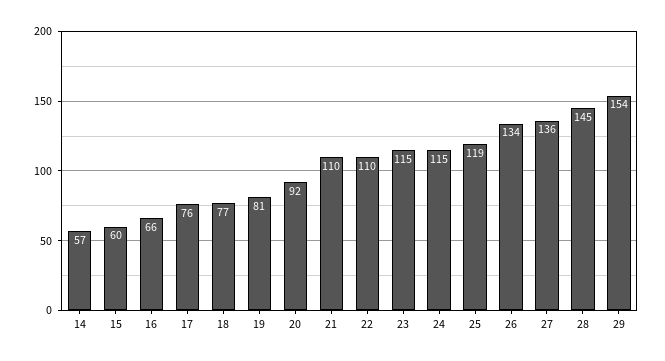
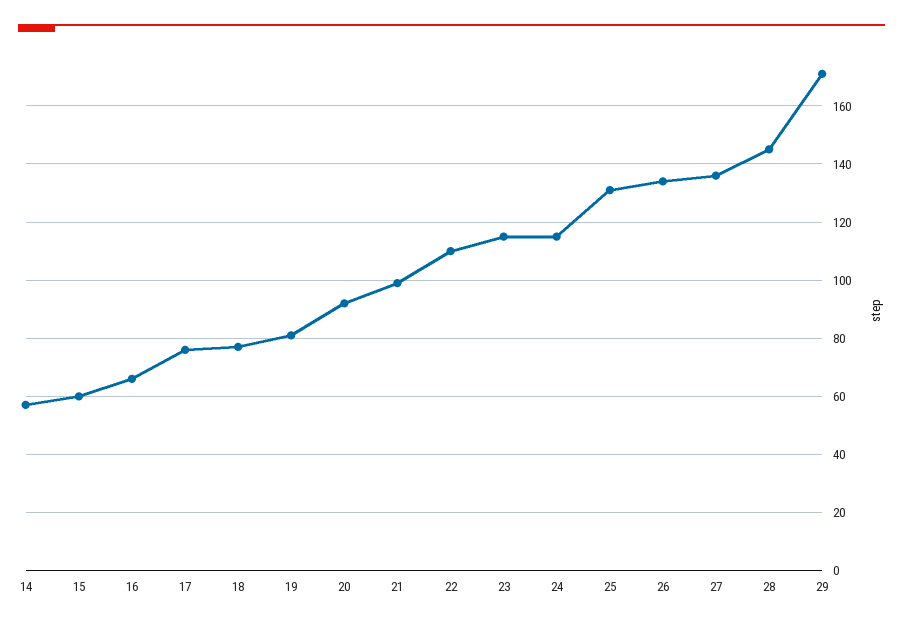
21: 110 -> 100
25: 119 -> 130
29: 154 -> 170

